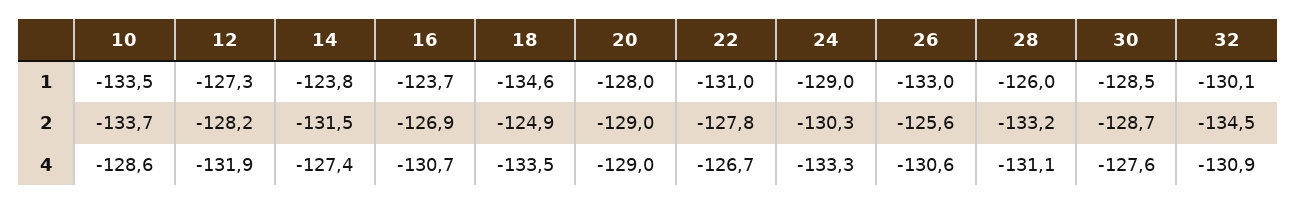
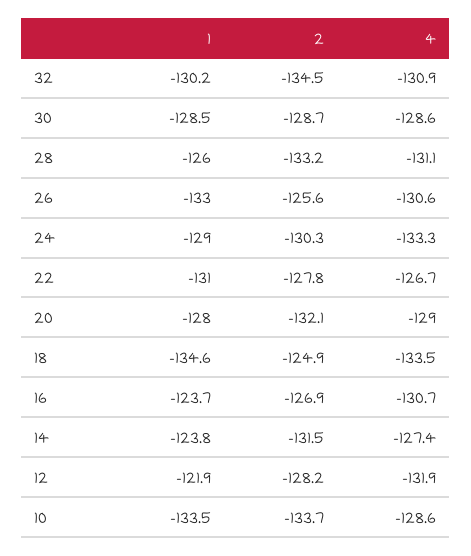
12, 1: -127.3 -> -121.9
32, 1: -130.1 -> -130.2
20, 2: -129 -> -132.1
30, 4: -127.6 -> -128.6

